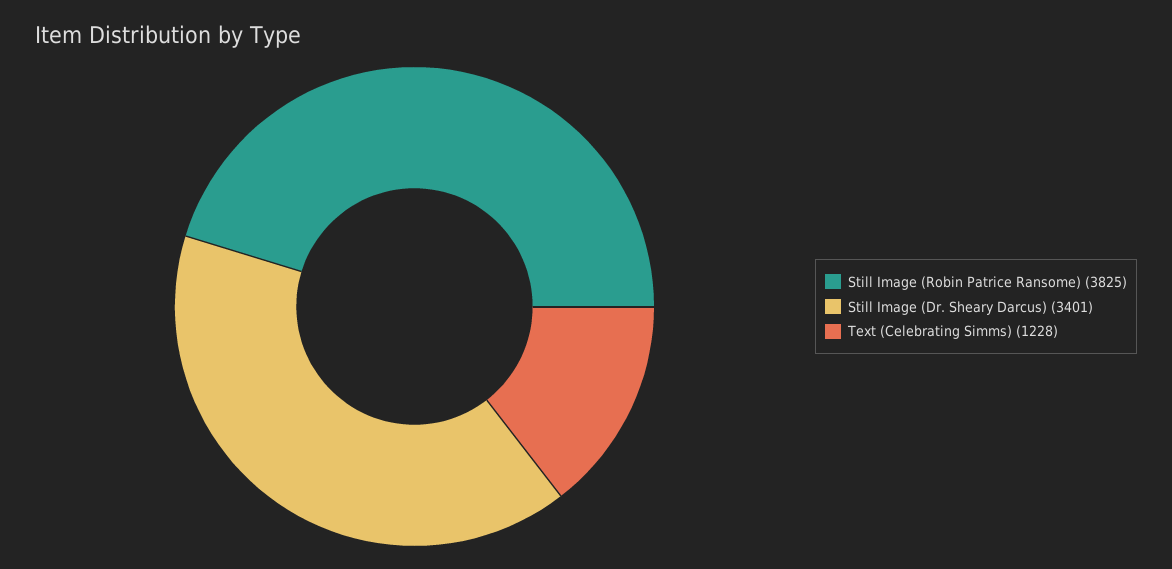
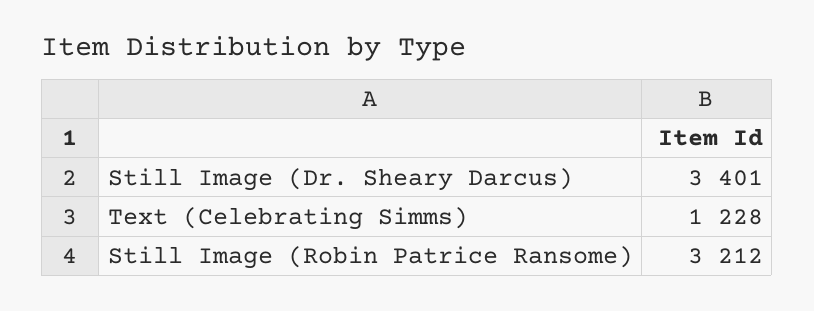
Still Image (Robin Patrice Ransome): 3825 -> 3212

